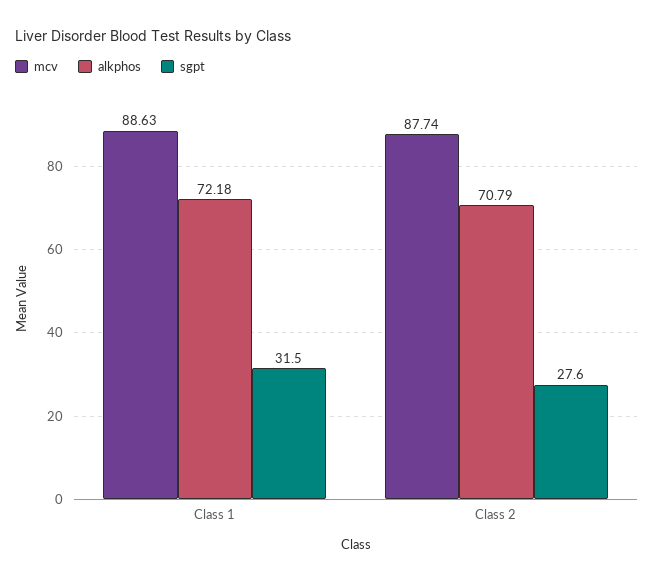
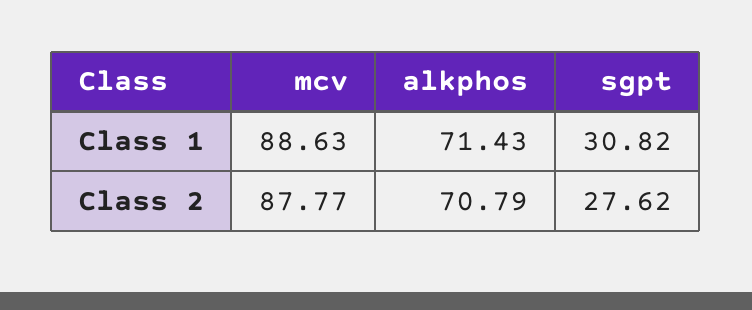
alkphos, Class 1: 72.18 -> 71.43
sgpt, Class 1: 31.5 -> 30.82
mcv, Class 2: 87.74 -> 87.77

